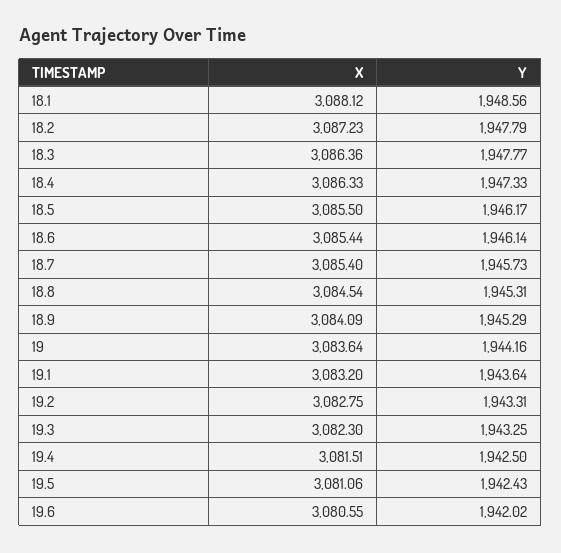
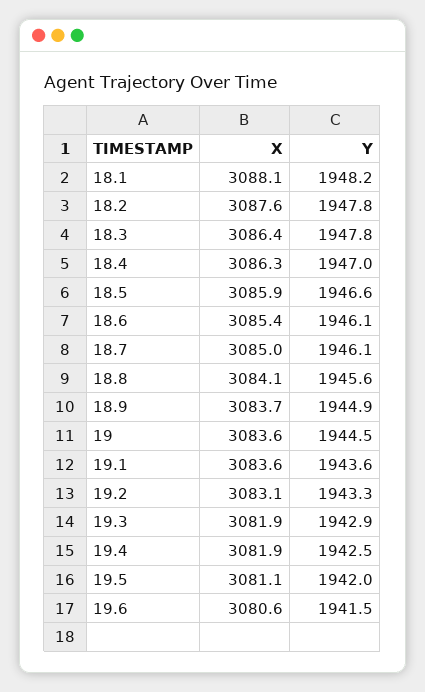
Y, 18.1: 1948.56 -> 1948.2
X, 18.2: 3087.23 -> 3087.6
Y, 18.4: 1947.33 -> 1947
X, 18.5: 3085.5 -> 3085.9
Y, 18.5: 1946.17 -> 1946.6
X, 18.7: 3085.4 -> 3085
Y, 18.7: 1945.73 -> 1946.1
X, 18.8: 3084.54 -> 3084.1
Y, 18.8: 1945.31 -> 1945.6
X, 18.9: 3084.09 -> 3083.7
Y, 18.9: 1945.29 -> 1944.9
Y, 19: 1944.16 -> 1944.5
X, 19.1: 3083.2 -> 3083.6
X, 19.2: 3082.75 -> 3083.1
X, 19.3: 3082.3 -> 3081.9
Y, 19.3: 1943.25 -> 1942.9
X, 19.4: 3081.51 -> 3081.9
Y, 19.5: 1942.43 -> 1942
Y, 19.6: 1942.02 -> 1941.5

